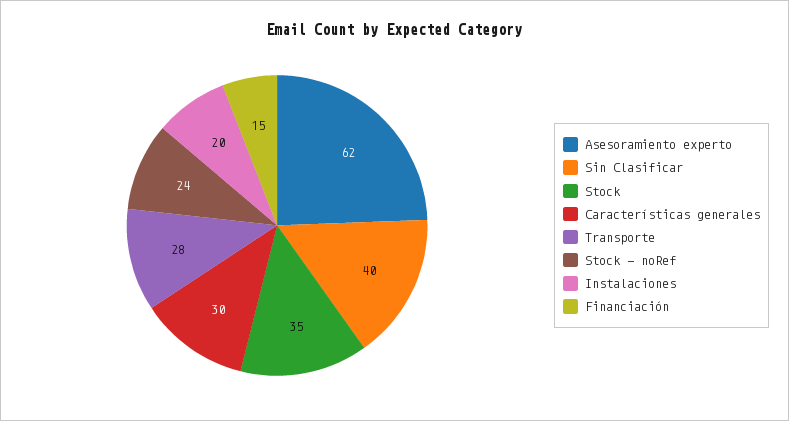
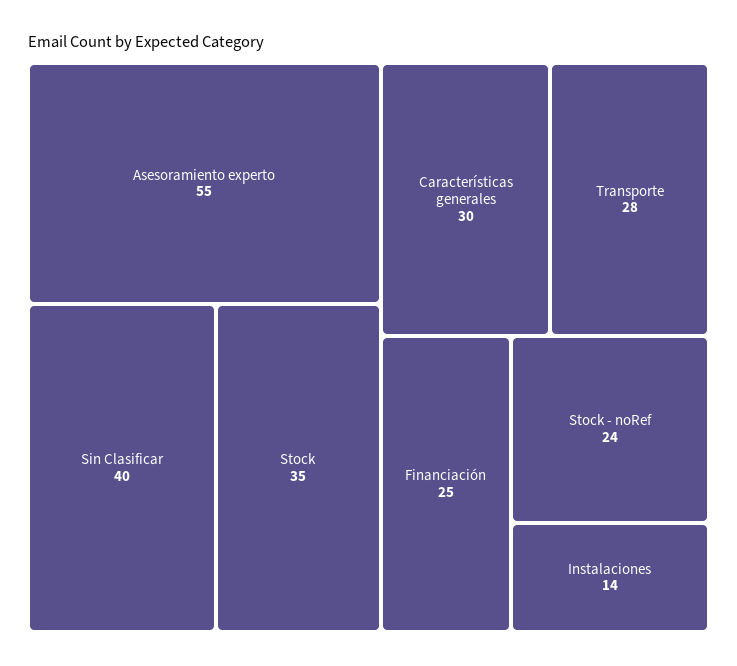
Asesoramiento experto: 62 -> 55
Instalaciones: 20 -> 14
Financiación: 15 -> 25

